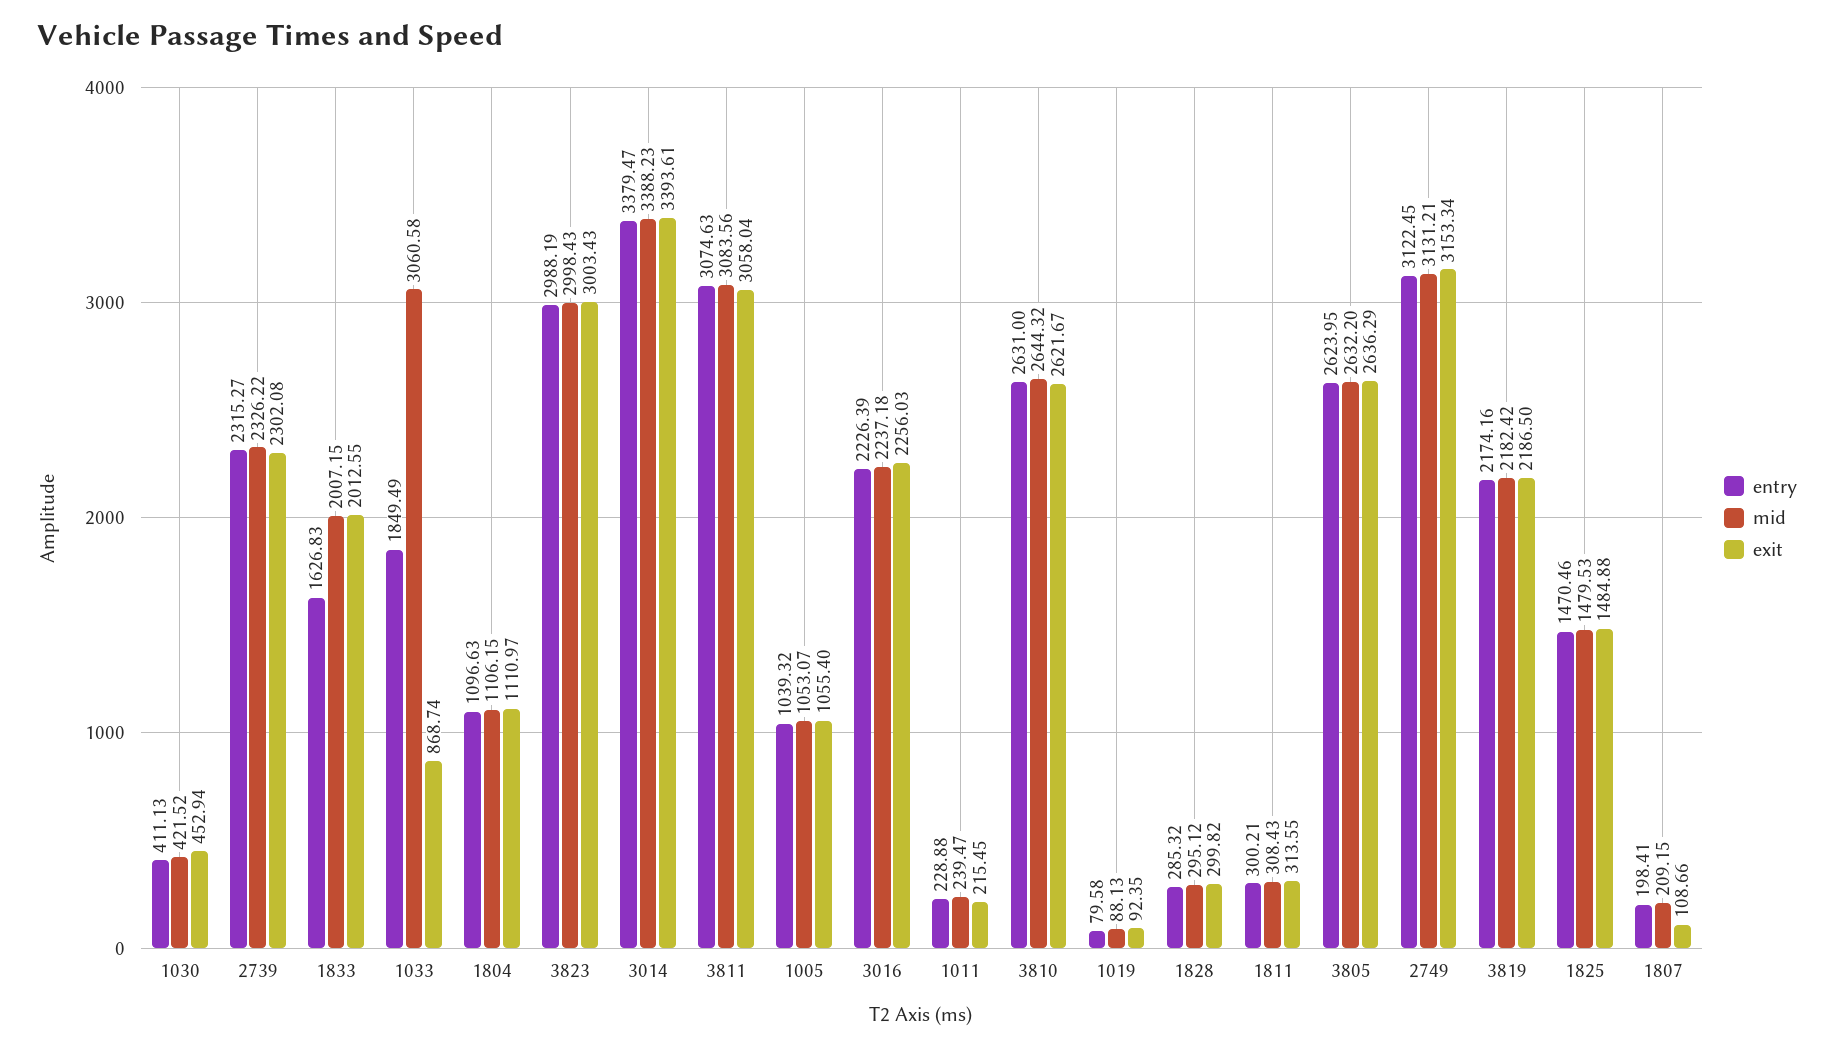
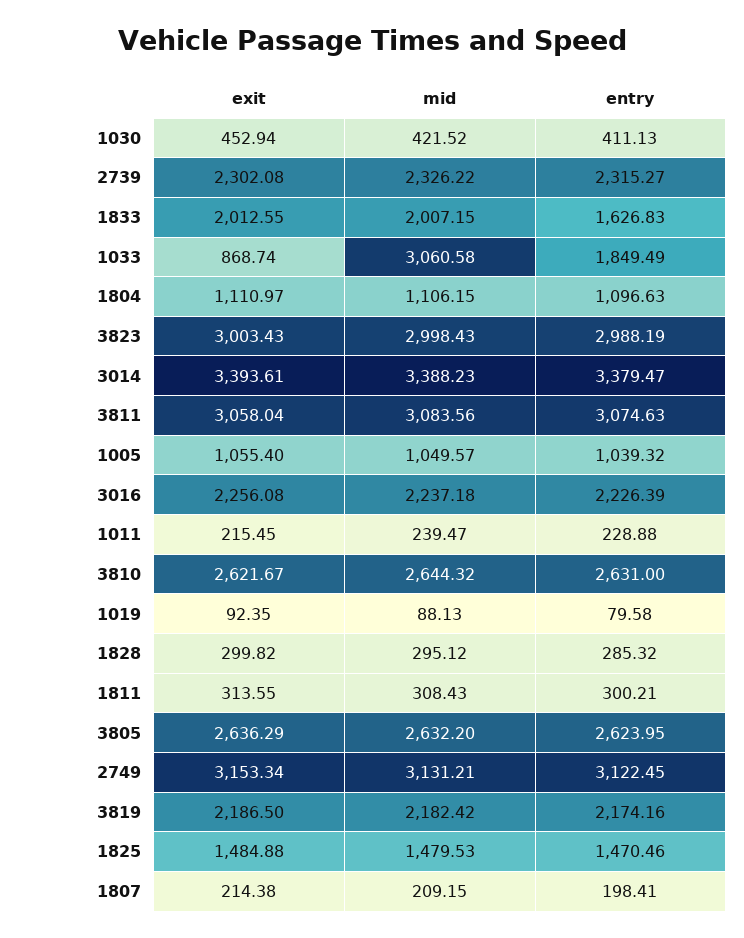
mid, 1005: 1053.07 -> 1049.57
exit, 3016: 2256.03 -> 2256.08
exit, 1807: 108.66 -> 214.38

